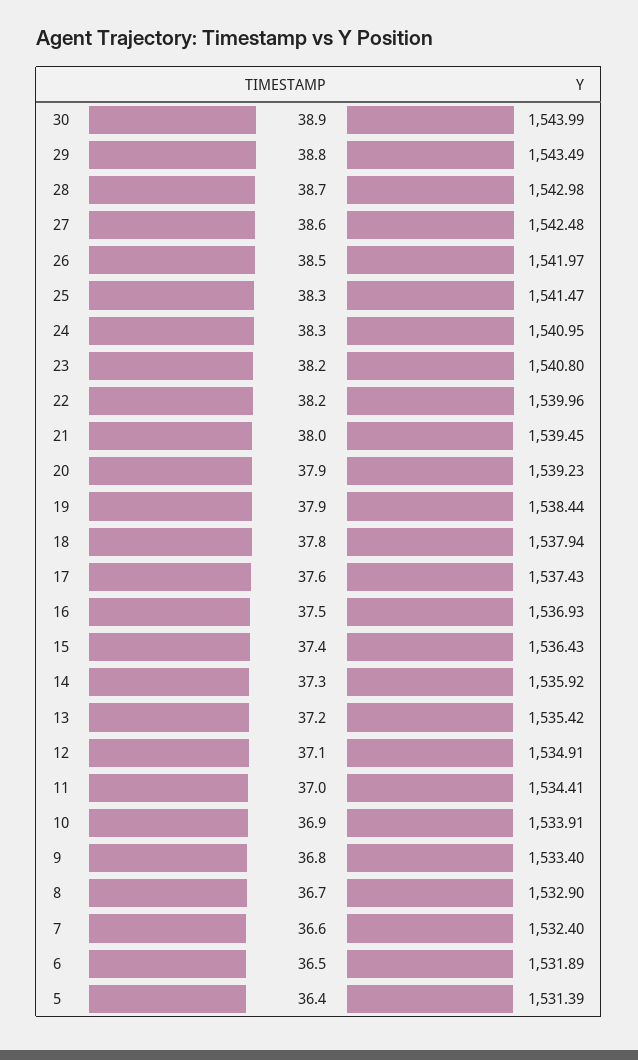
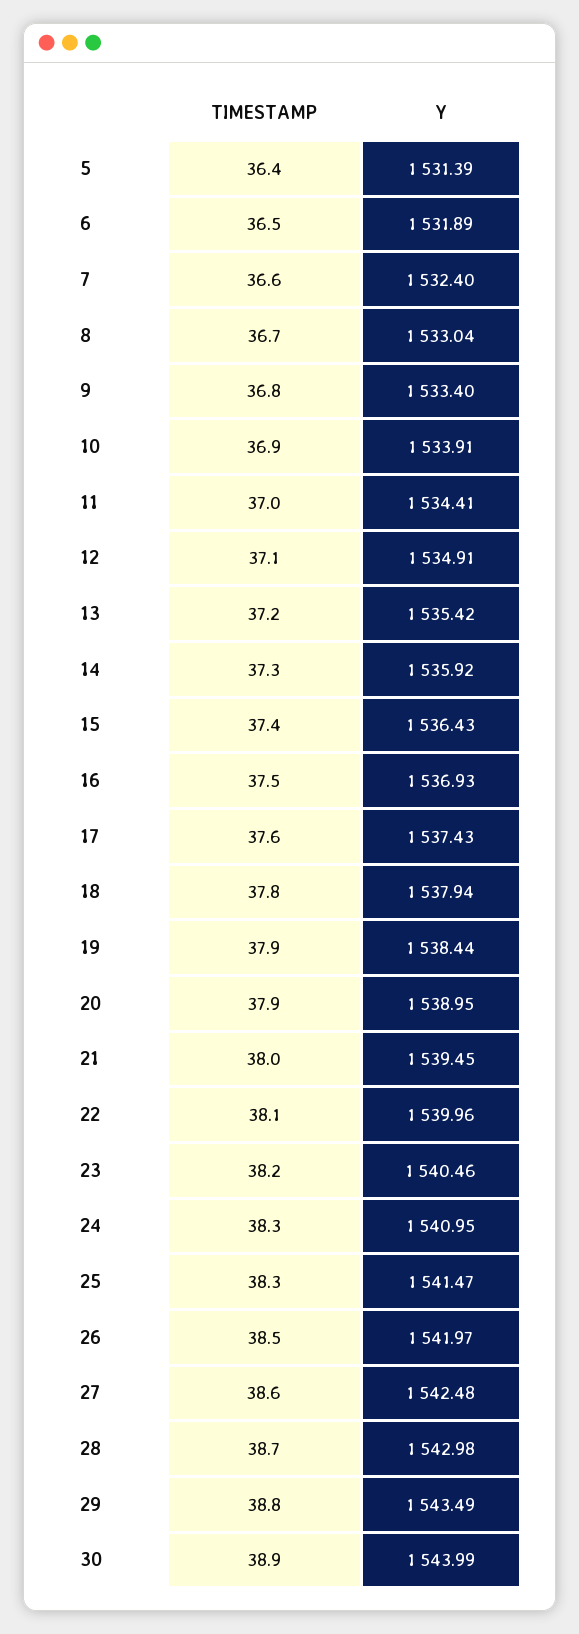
Y, 23: 1540.8 -> 1540.46
TIMESTAMP, 22: 38.2 -> 38.1
Y, 20: 1539.23 -> 1538.95
Y, 8: 1532.9 -> 1533.04

